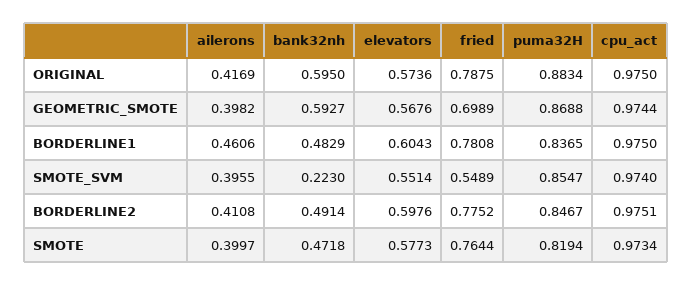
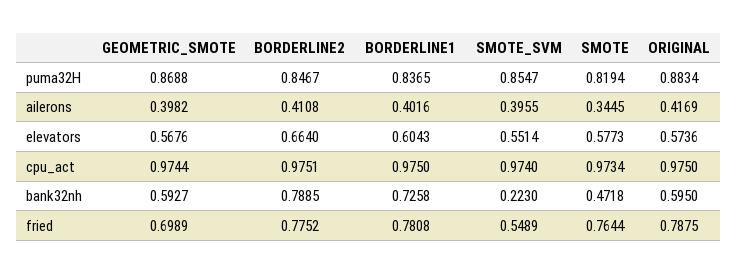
ailerons, BORDERLINE1: 0.4606 -> 0.4016
bank32nh, BORDERLINE1: 0.4829 -> 0.7258
bank32nh, BORDERLINE2: 0.4914 -> 0.7885
elevators, BORDERLINE2: 0.5976 -> 0.664
ailerons, SMOTE: 0.3997 -> 0.3445

